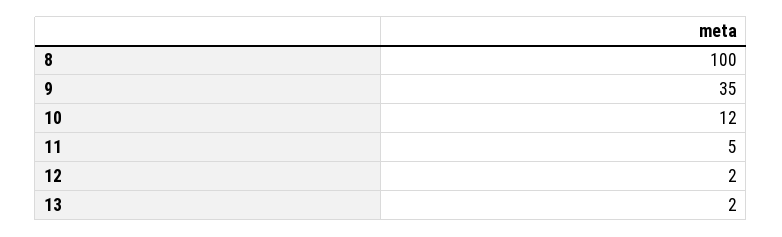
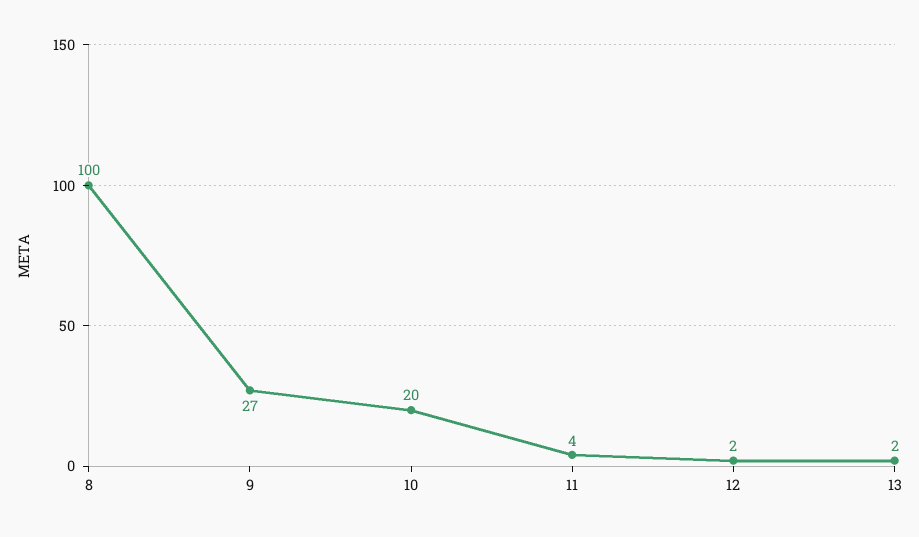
9: 35 -> 27
10: 12 -> 20
11: 5 -> 4

